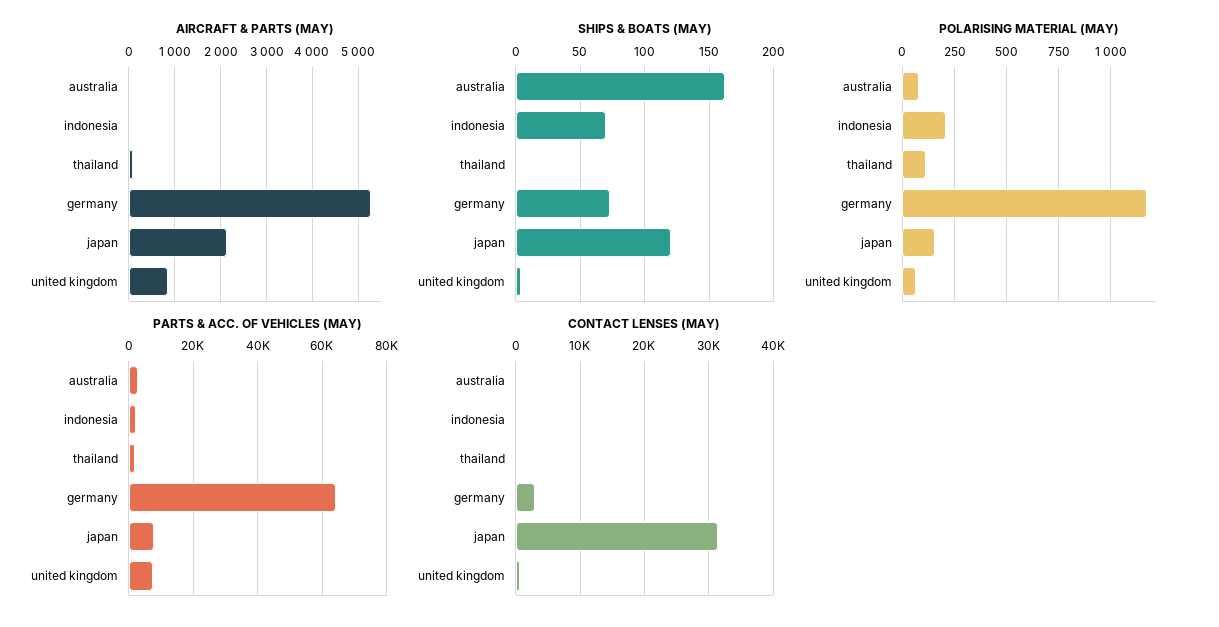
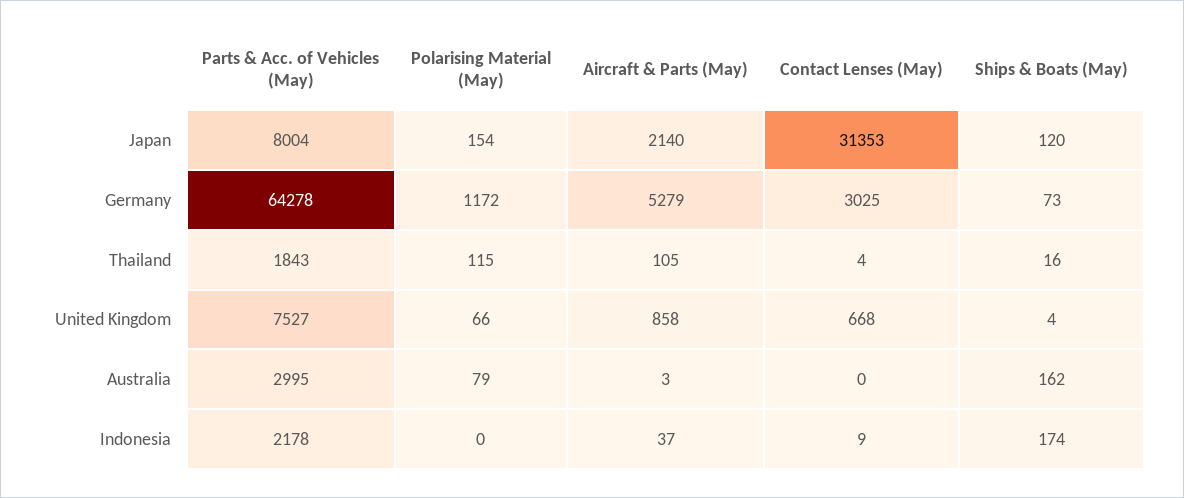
SHIPS & BOATS (MAY), indonesia: 70 -> 174
SHIPS & BOATS (MAY), thailand: 0 -> 16
POLARISING MATERIAL (MAY), indonesia: 200 -> 0

